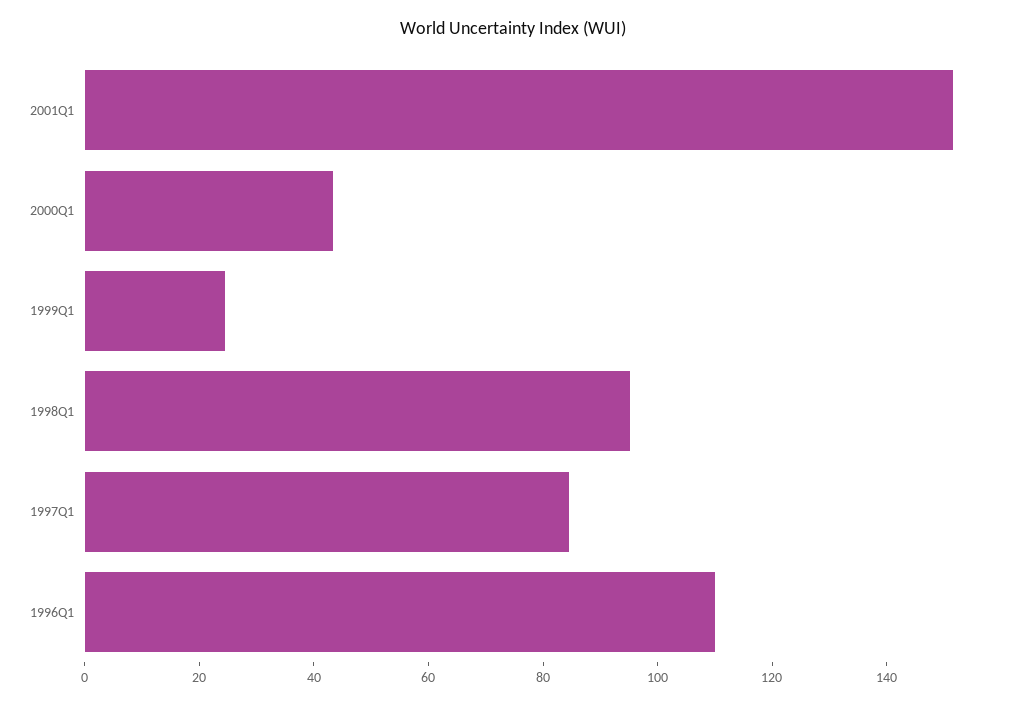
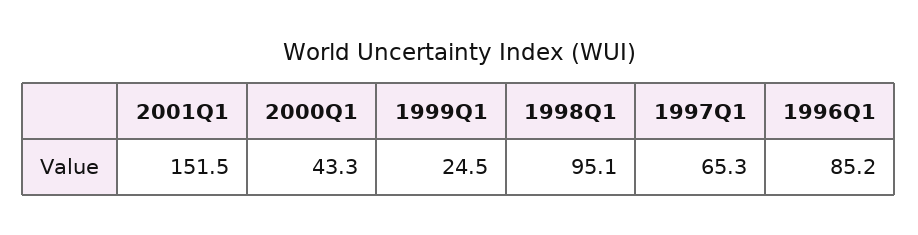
1997Q1: 85 -> 65.3
1996Q1: 110 -> 85.2

